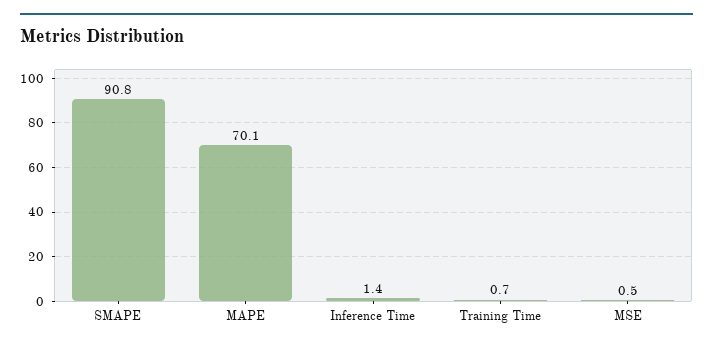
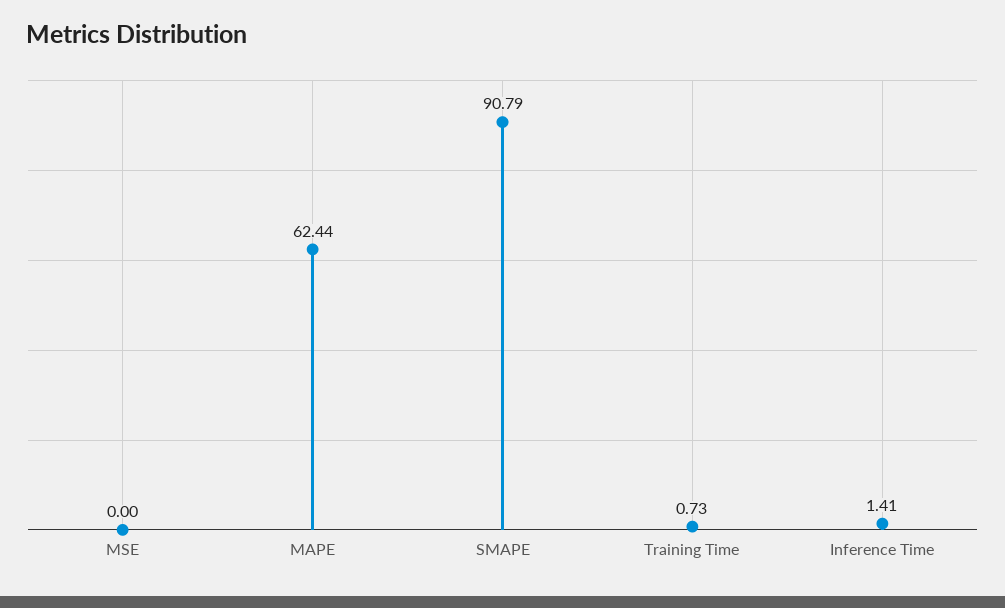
MAPE: 70.1 -> 62.44
MSE: 0.5 -> 0

